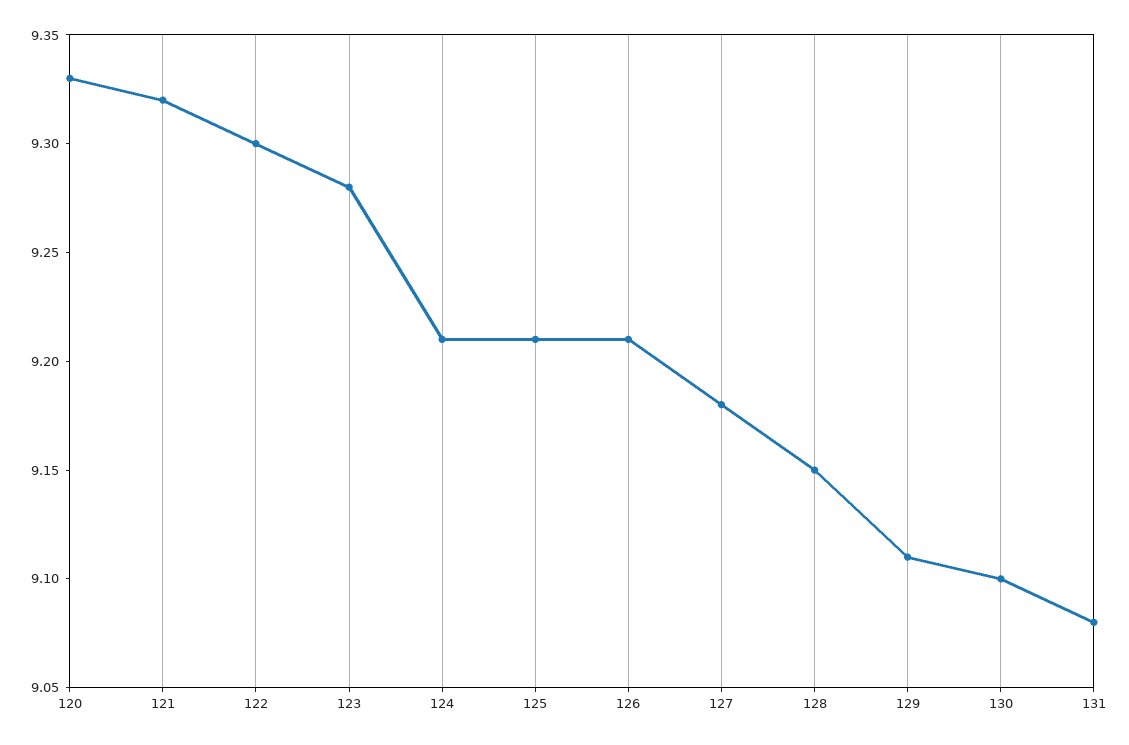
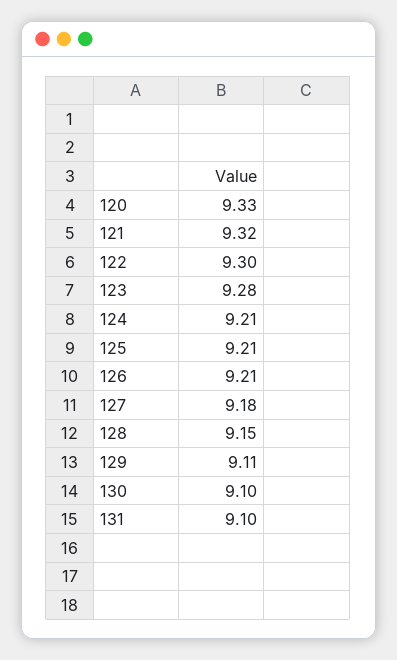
131: 9.08 -> 9.1

